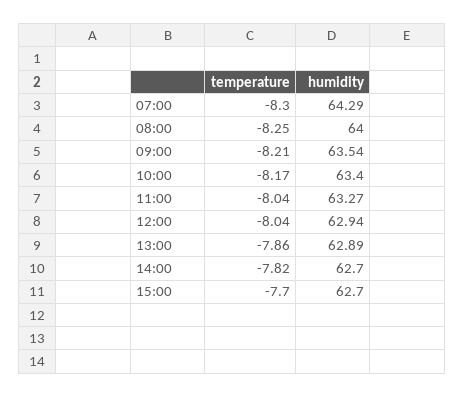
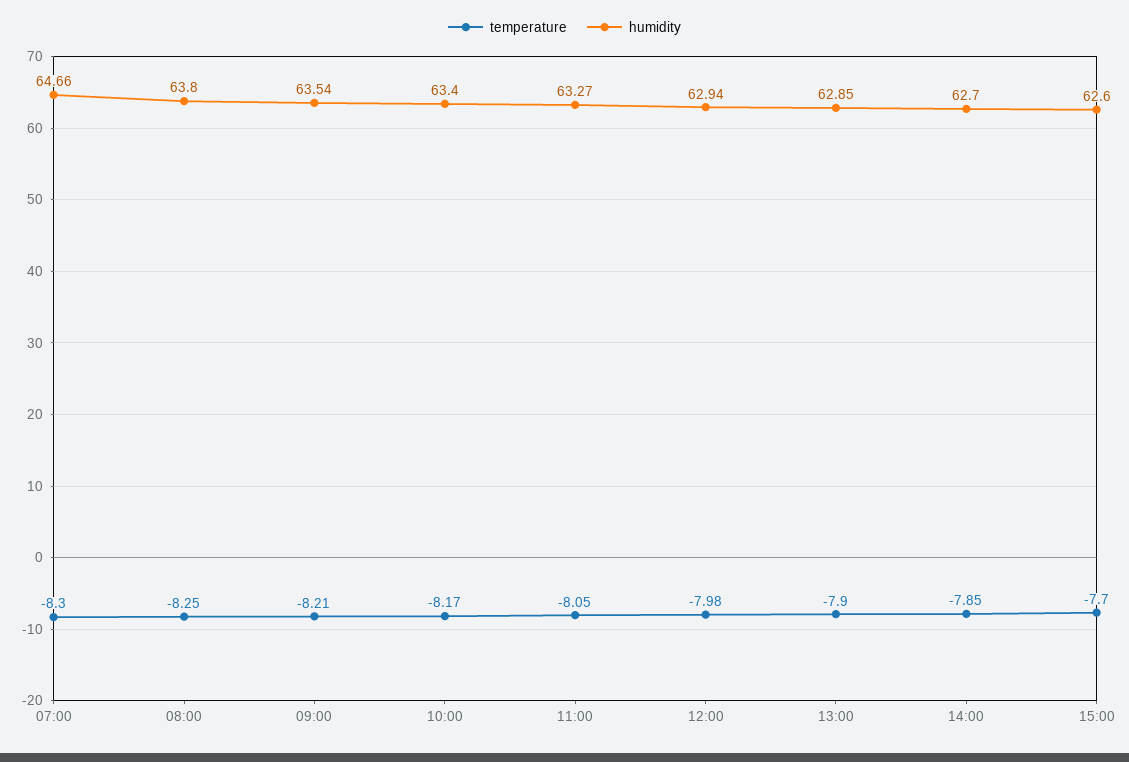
humidity, 07:00: 64.29 -> 64.66
humidity, 08:00: 64 -> 63.8
temperature, 11:00: -8.04 -> -8.05
temperature, 12:00: -8.04 -> -7.98
temperature, 13:00: -7.86 -> -7.9
humidity, 13:00: 62.89 -> 62.85
temperature, 14:00: -7.82 -> -7.85
humidity, 15:00: 62.7 -> 62.6

